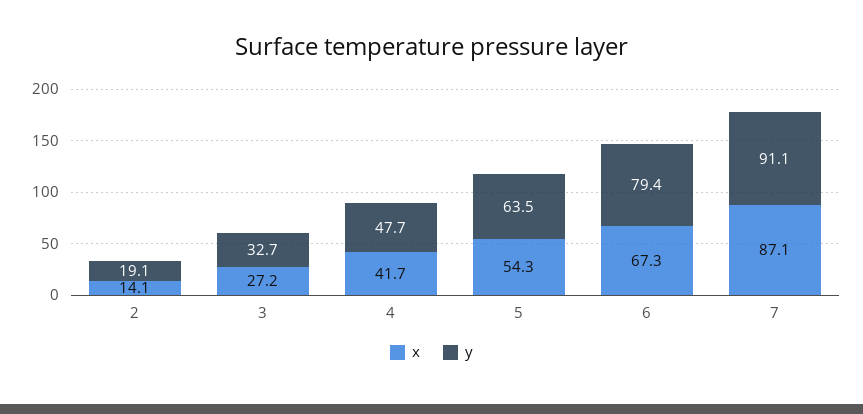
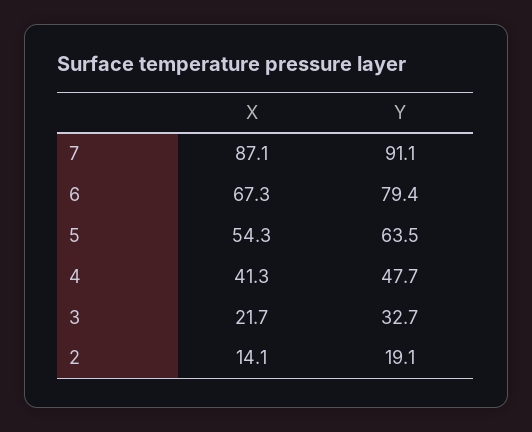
x, 3: 27.2 -> 21.7
x, 4: 41.7 -> 41.3

